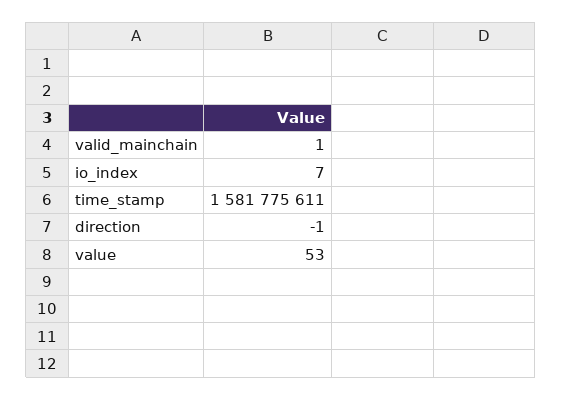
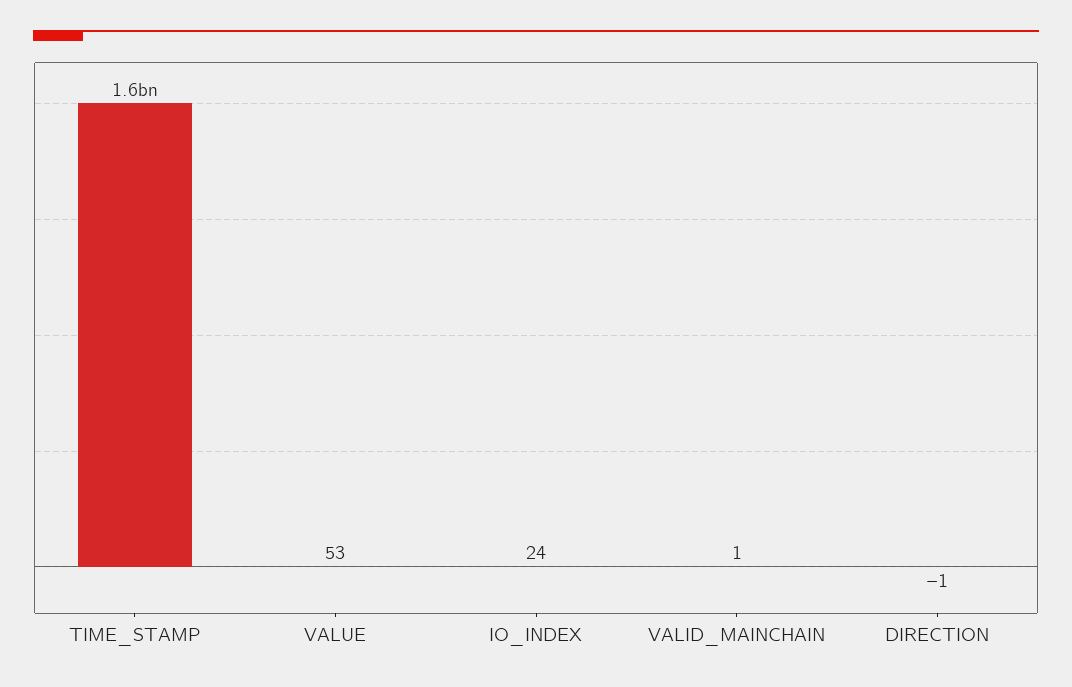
io_index: 7 -> 24

